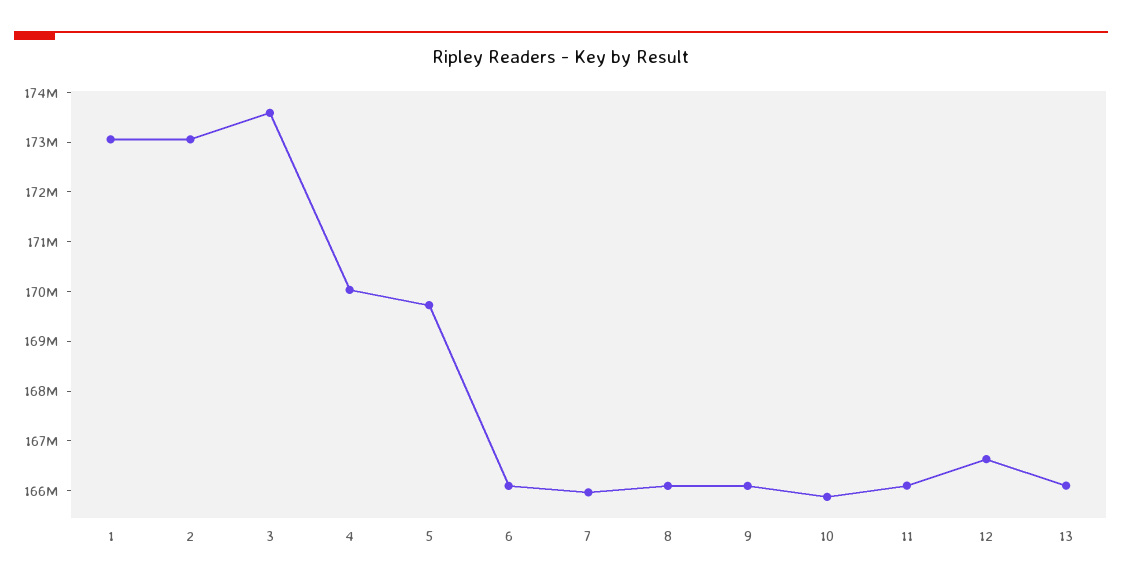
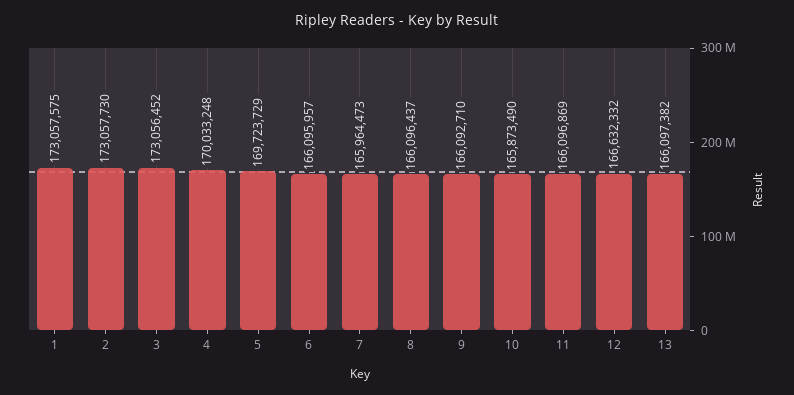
3: 173600000 -> 173056452

